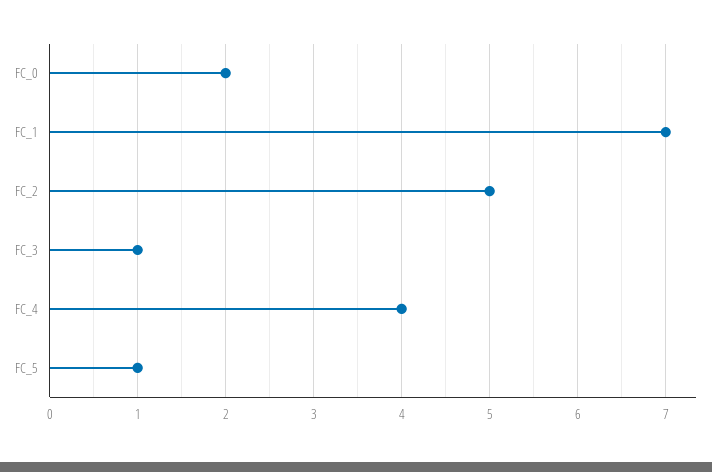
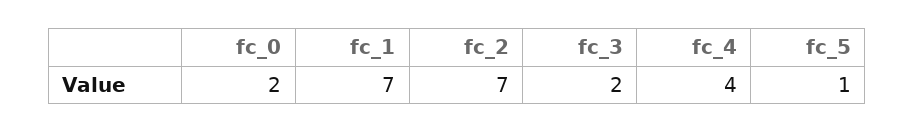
FC_2: 5 -> 7
FC_3: 1 -> 2

